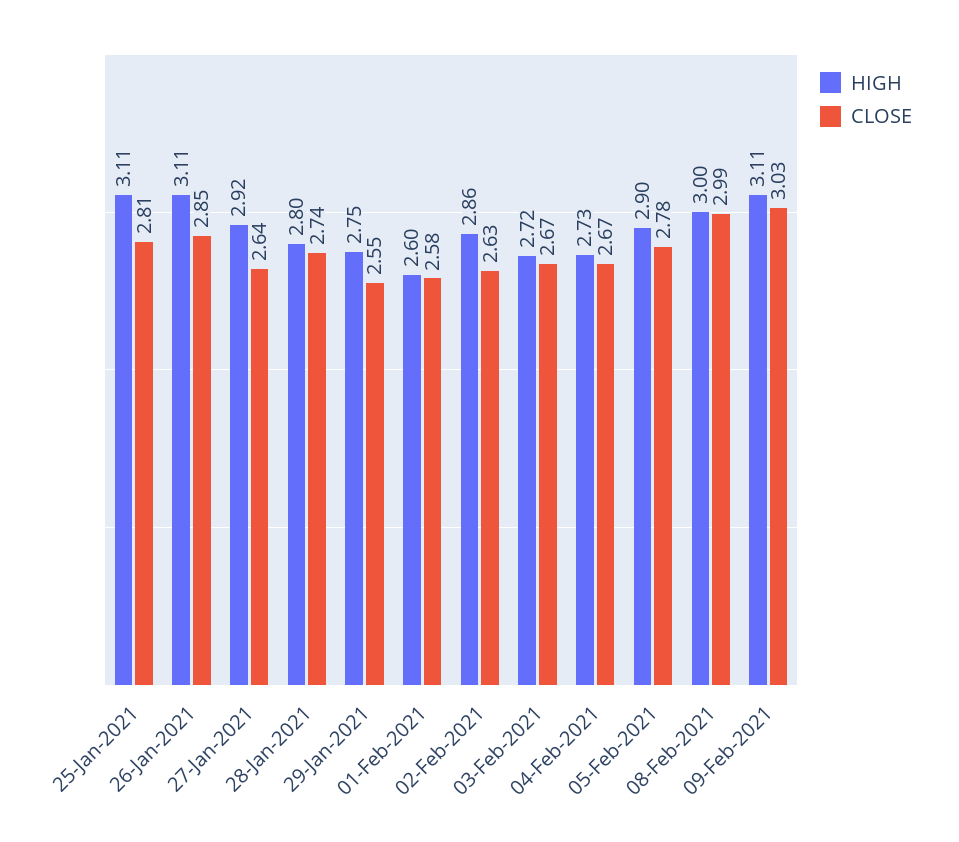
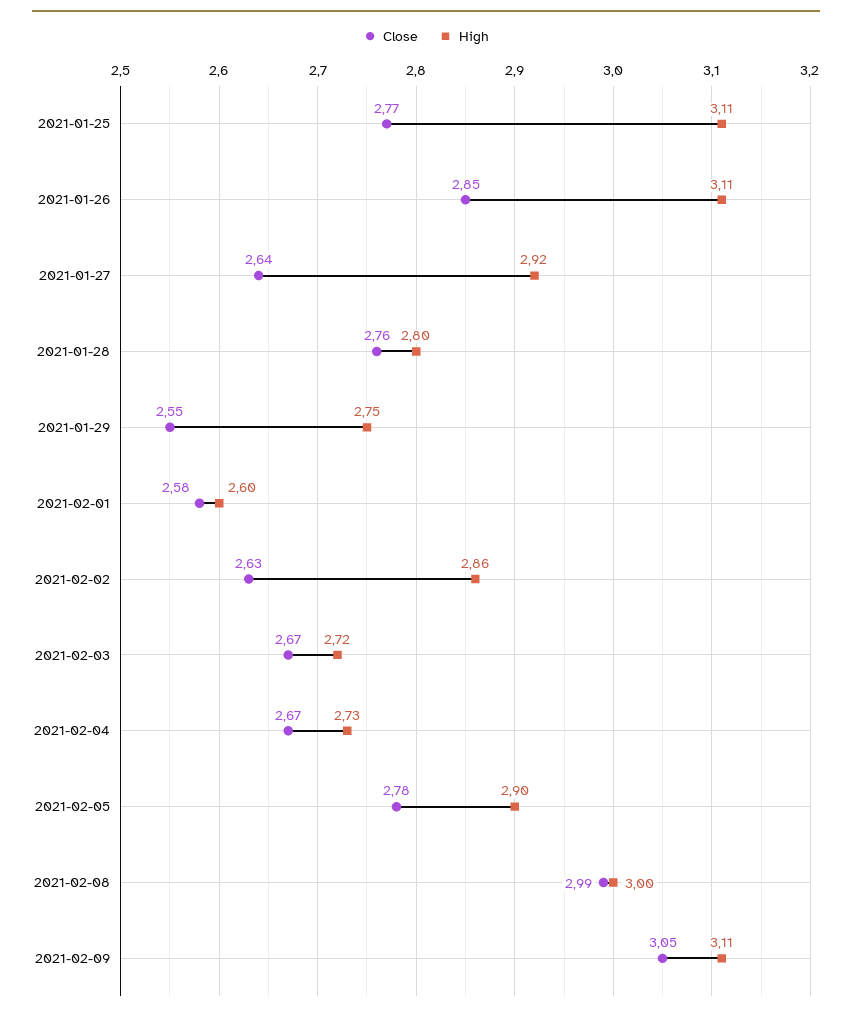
CLOSE, 25-Jan-2021: 2.81 -> 2.77
CLOSE, 28-Jan-2021: 2.74 -> 2.76
CLOSE, 09-Feb-2021: 3.03 -> 3.05

